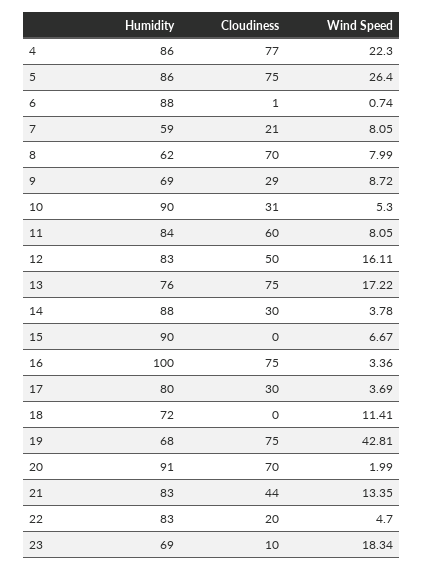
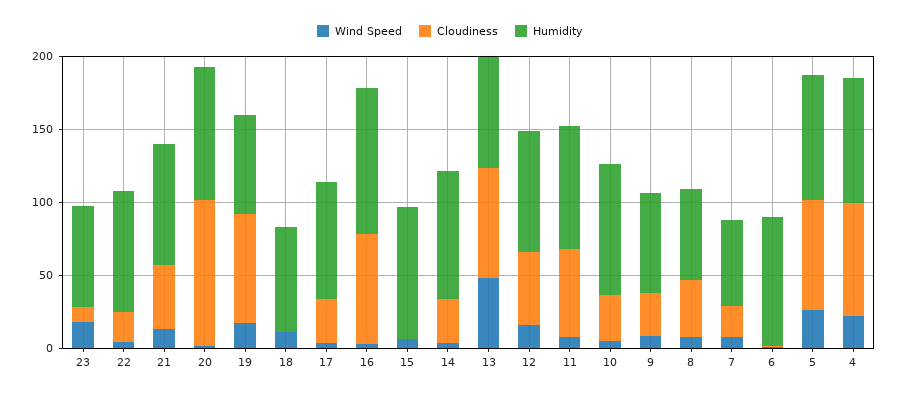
Cloudiness, 8: 70 -> 40
Wind Speed, 13: 17.22 -> 50
Wind Speed, 19: 42.81 -> 20
Cloudiness, 20: 70 -> 100

